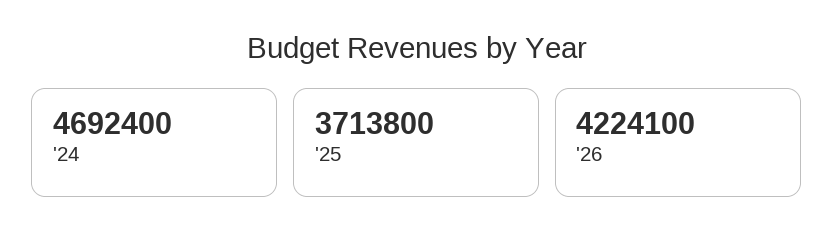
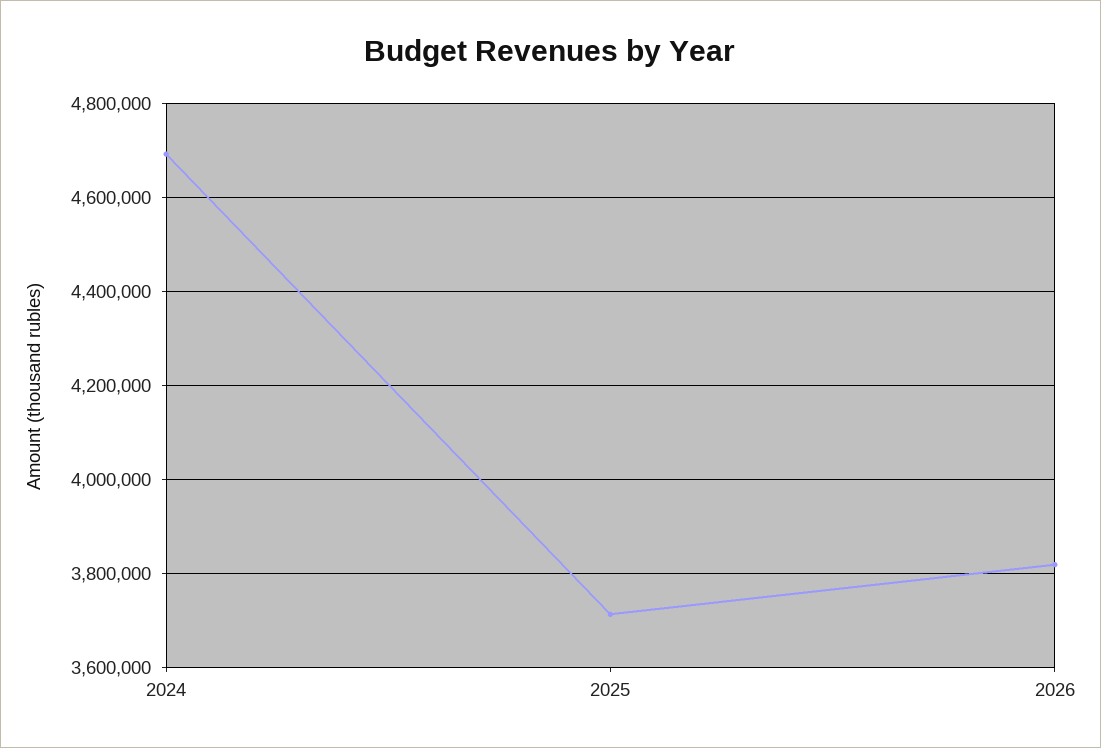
'26: 4224100 -> 3820000

